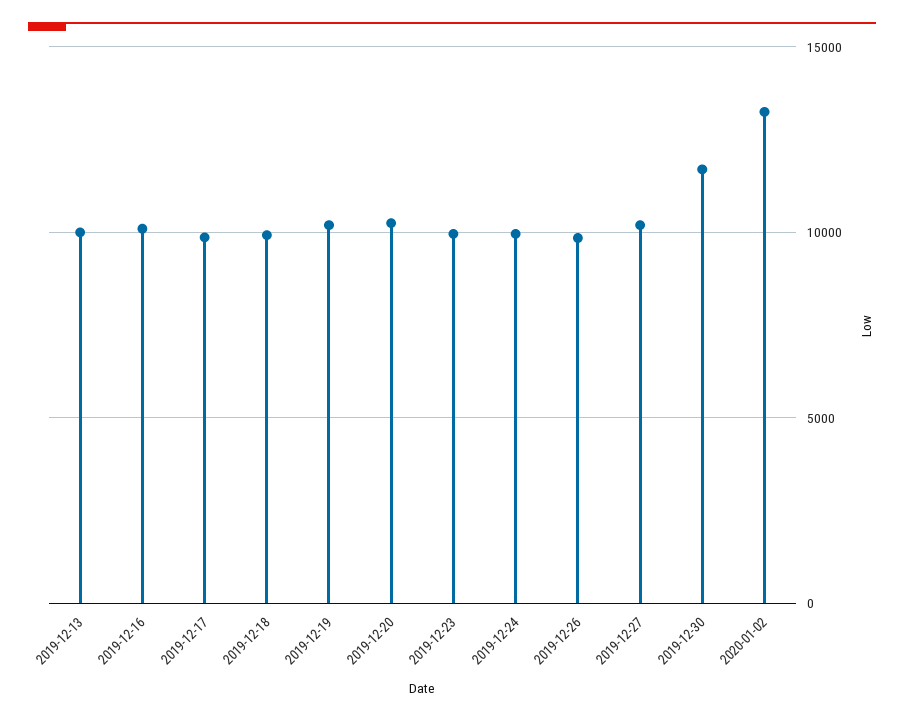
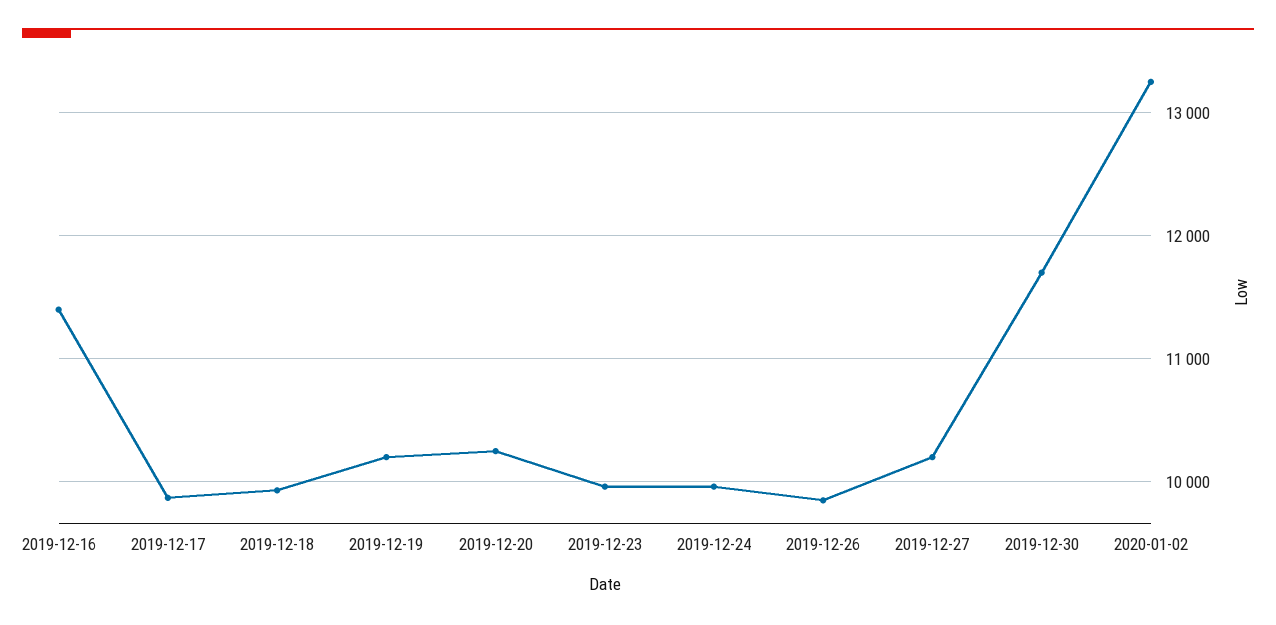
2019-12-13: 10000 -> none
2019-12-16: 10000 -> 11400

